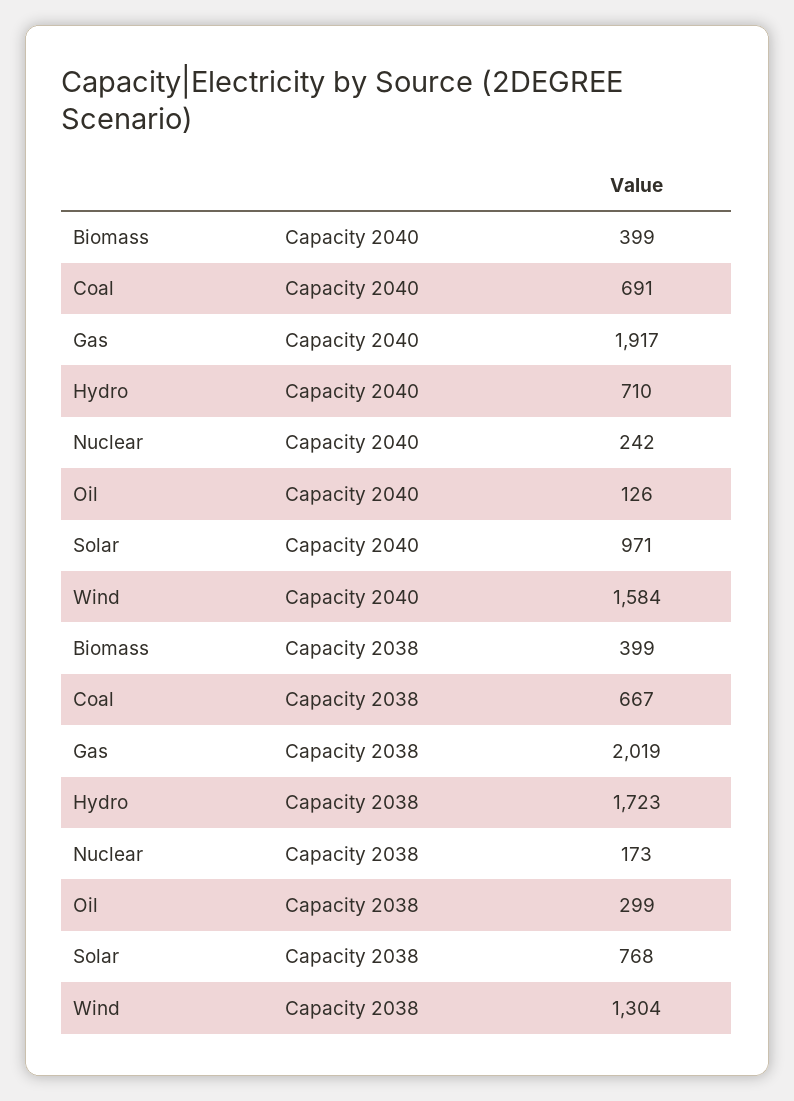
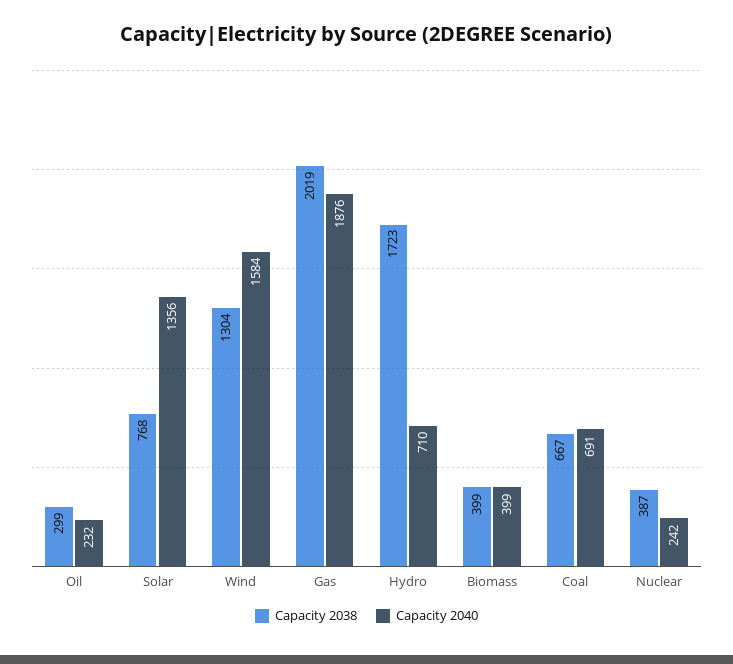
Capacity 2040, Gas: 1917 -> 1876
Capacity 2040, Oil: 126 -> 232
Capacity 2040, Solar: 971 -> 1356
Capacity 2038, Nuclear: 173 -> 387

